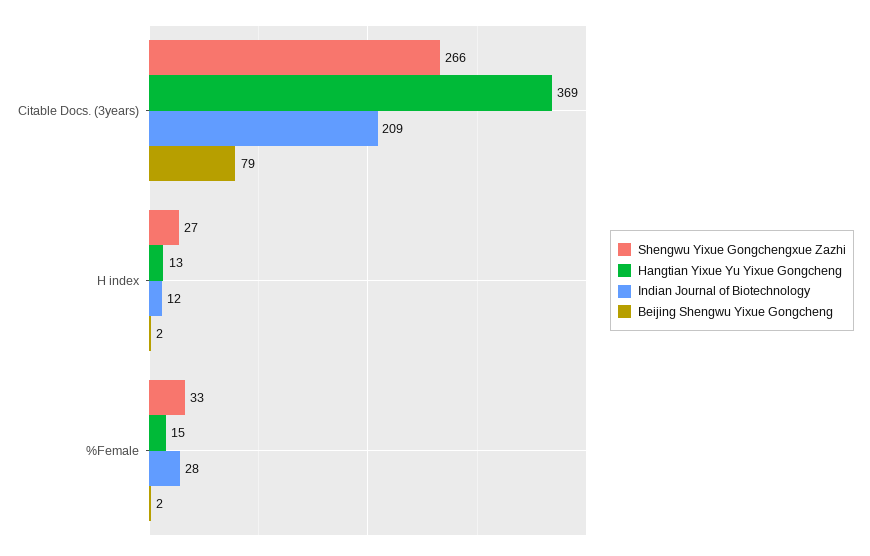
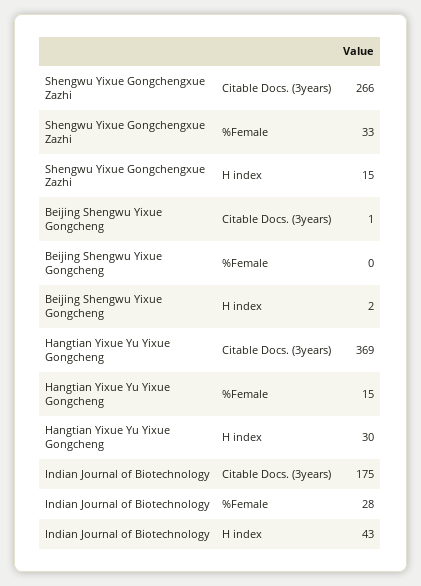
Indian Journal of Biotechnology, Citable Docs. (3years): 209 -> 175
Beijing Shengwu Yixue Gongcheng, Citable Docs. (3years): 79 -> 1
Shengwu Yixue Gongchengxue Zazhi, H index: 27 -> 15
Hangtian Yixue Yu Yixue Gongcheng, H index: 13 -> 30
Indian Journal of Biotechnology, H index: 12 -> 43
Beijing Shengwu Yixue Gongcheng, %Female: 2 -> 0

